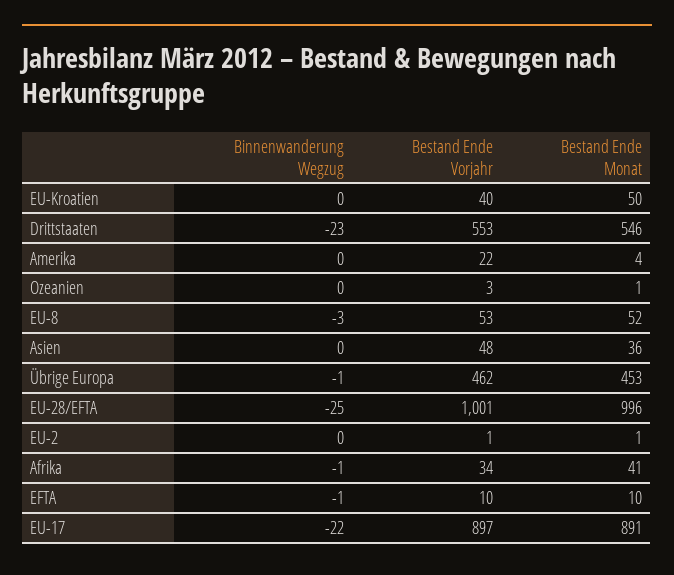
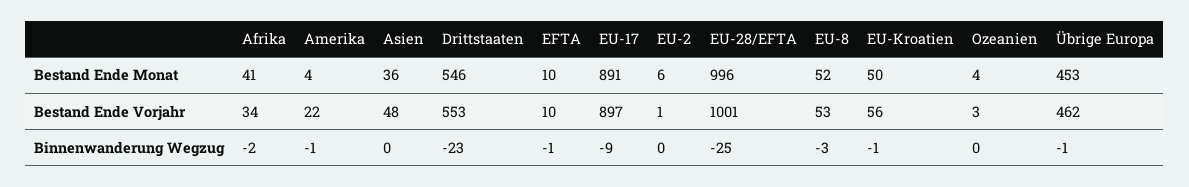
Binnenwanderung Wegzug, EU-Kroatien: 0 -> -1
Bestand Ende Vorjahr, EU-Kroatien: 40 -> 56
Binnenwanderung Wegzug, Amerika: 0 -> -1
Bestand Ende Monat, Ozeanien: 1 -> 4
Bestand Ende Monat, EU-2: 1 -> 6
Binnenwanderung Wegzug, Afrika: -1 -> -2
Binnenwanderung Wegzug, EU-17: -22 -> -9

